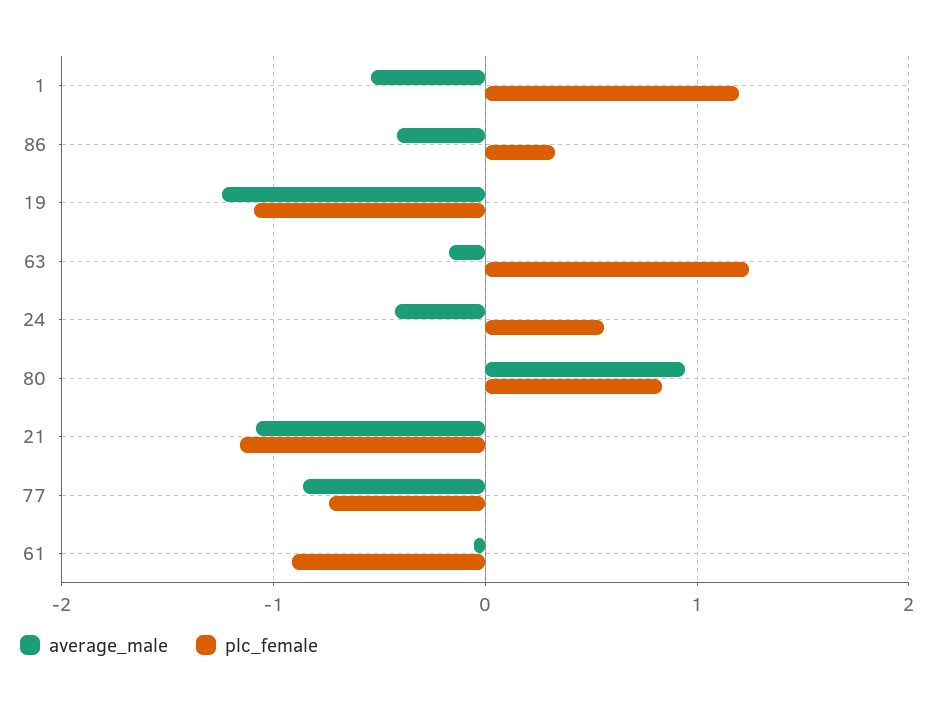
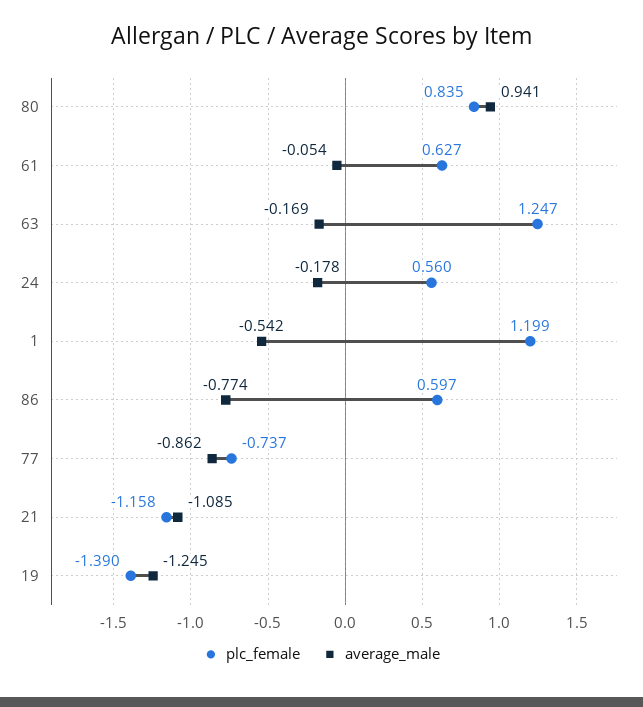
average_male, 86: -0.4 -> -0.774
plc_female, 86: 0.3 -> 0.597
plc_female, 19: -1.1 -> -1.39
average_male, 24: -0.4 -> -0.178
plc_female, 61: -0.9 -> 0.627

